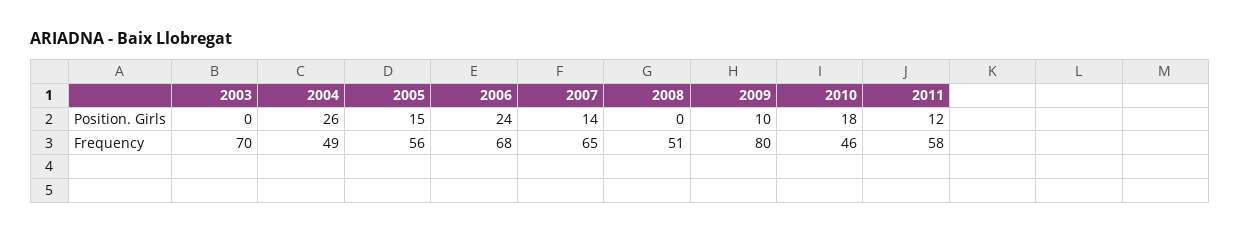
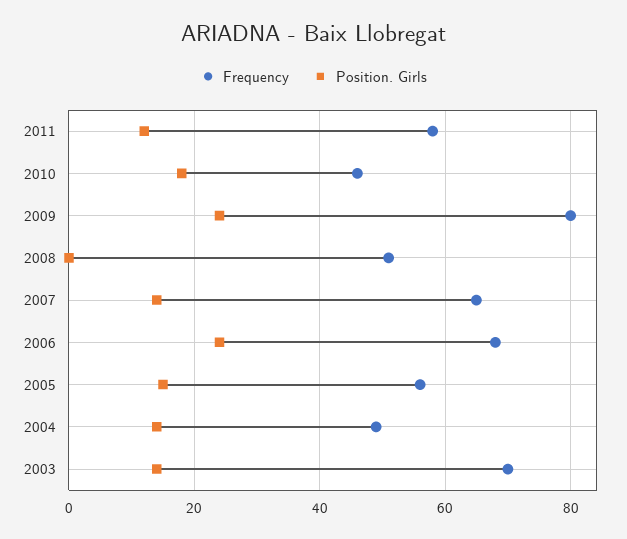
Position. Girls, 2003: 0 -> 15
Position. Girls, 2004: 26 -> 15
Position. Girls, 2009: 10 -> 25

